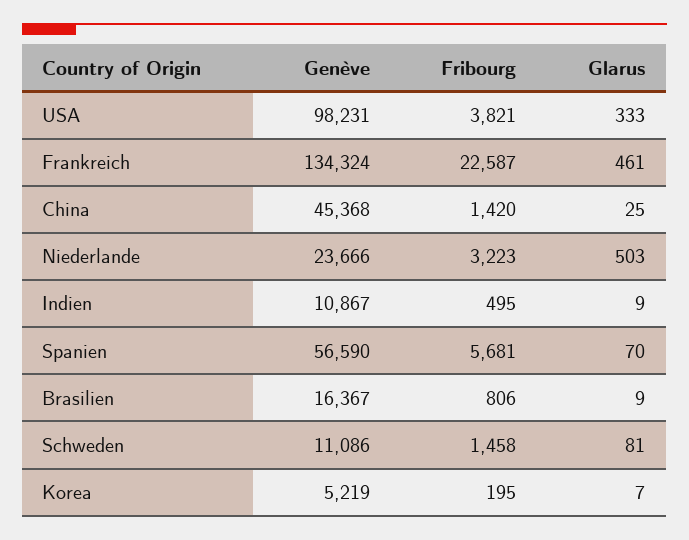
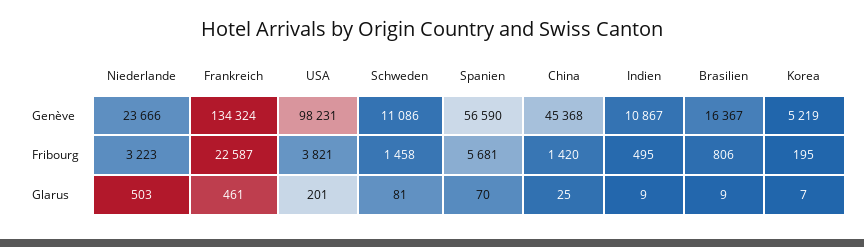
Glarus, USA: 333 -> 201

